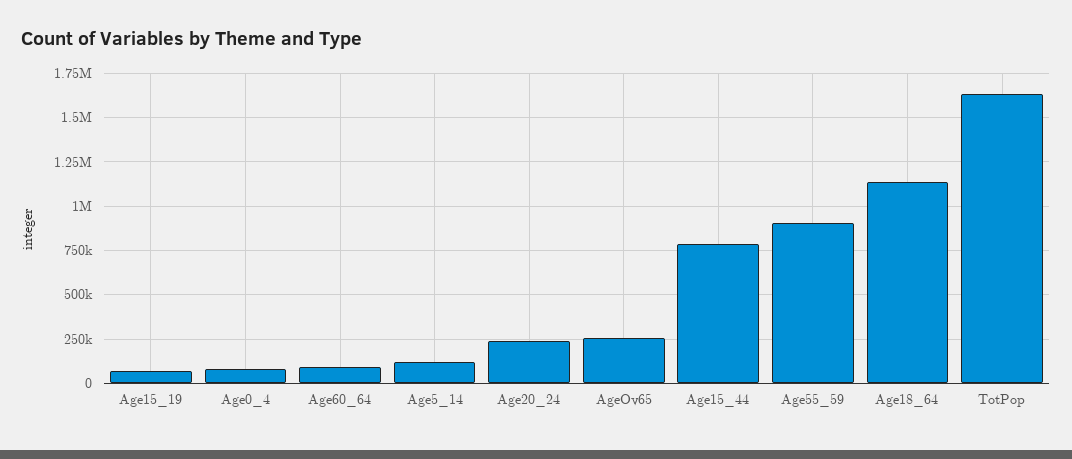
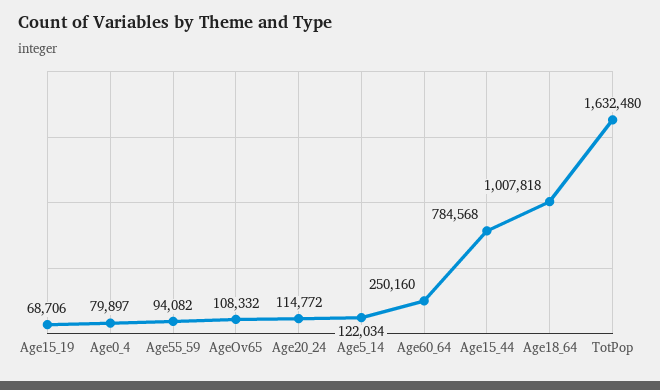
Age60_64: 100000 -> 250160
Age20_24: 250000 -> 114772
AgeOv65: 250000 -> 108332
Age55_59: 900000 -> 94082
Age18_64: 1150000 -> 1007818

